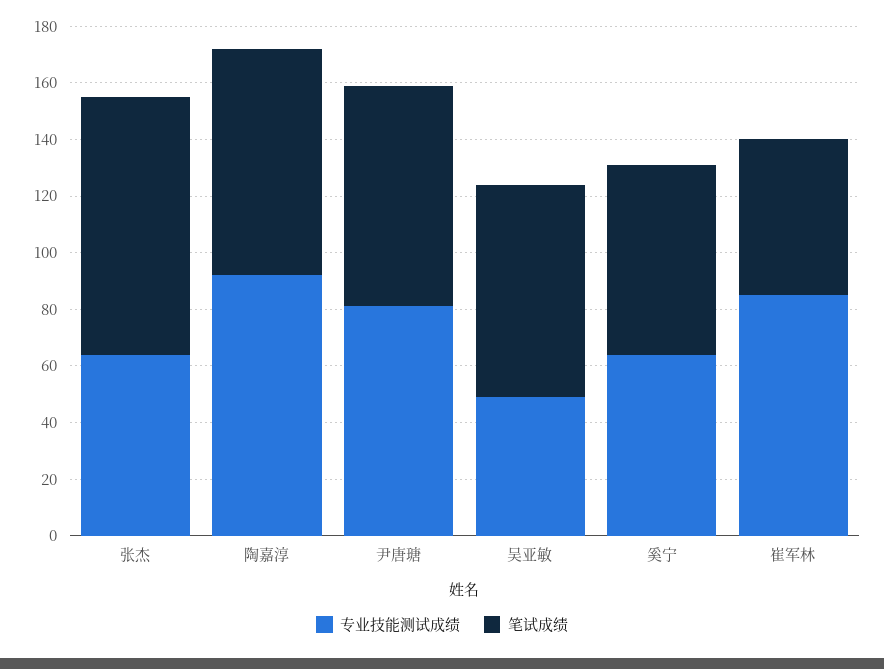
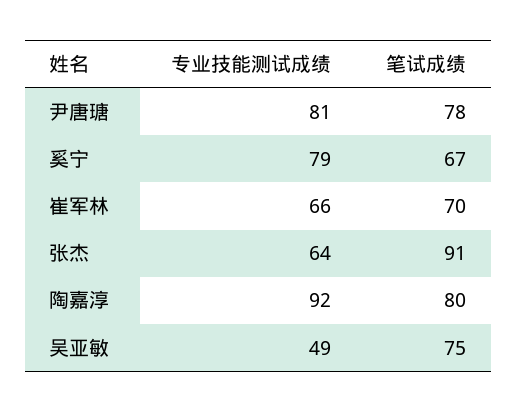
专业技能测试成绩, 奚宁: 65 -> 79
专业技能测试成绩, 崔军林: 85 -> 66
笔试成绩, 崔军林: 55 -> 70

